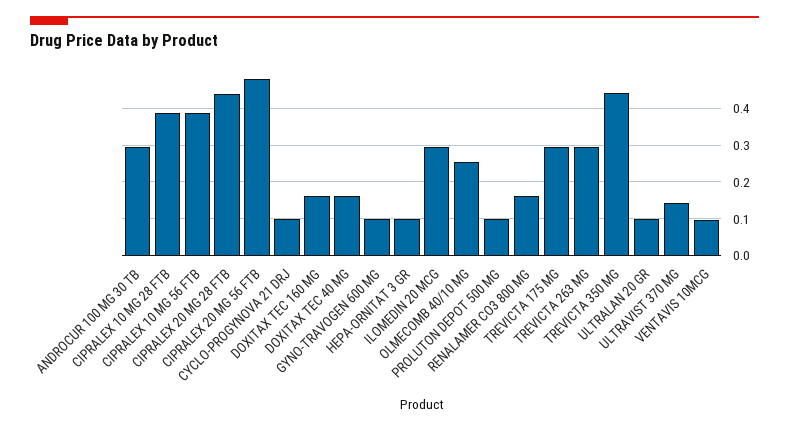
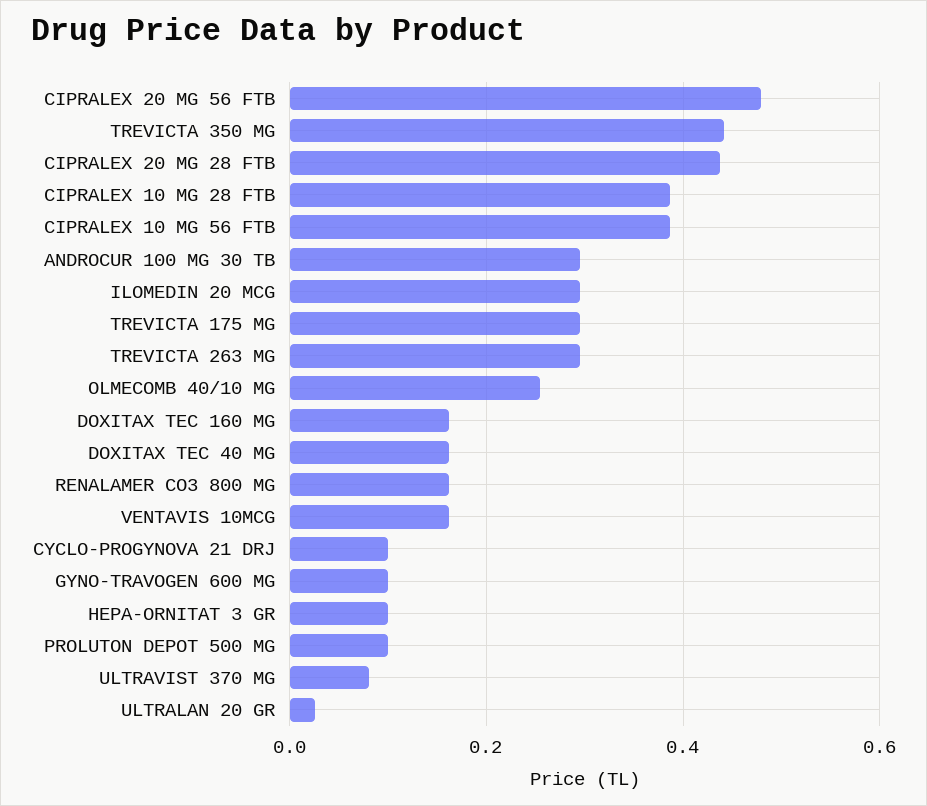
ULTRALAN 20 GR: 0.1 -> 0.02
ULTRAVIST 370 MG: 0.14 -> 0.08
VENTAVIS 10MCG: 0.1 -> 0.16

